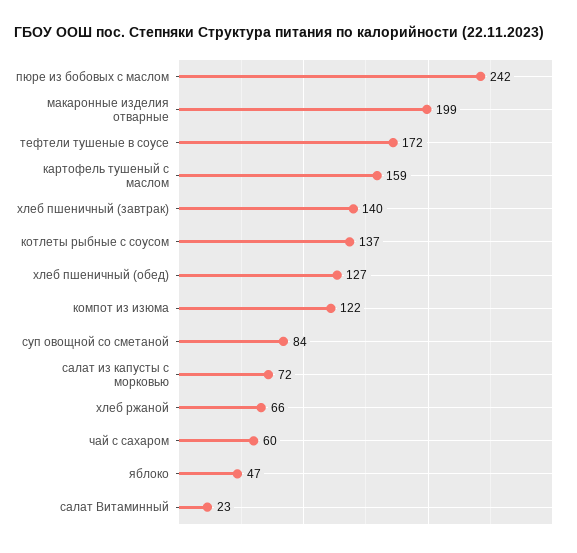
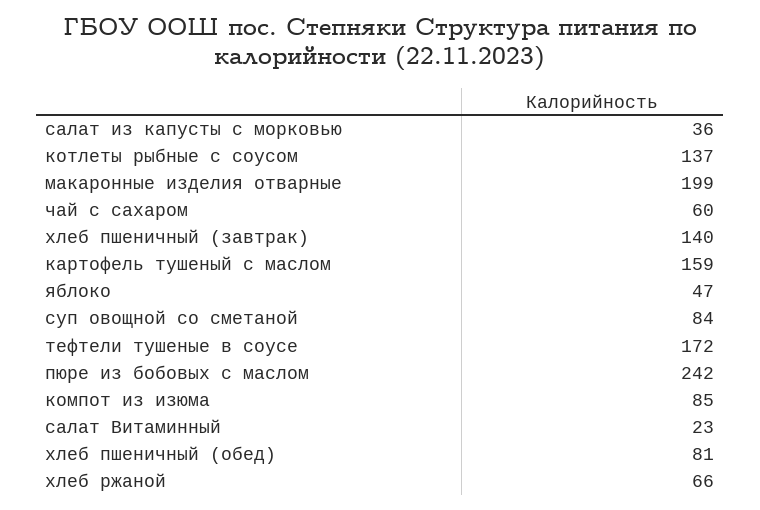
хлеб пшеничный (обед): 127 -> 81
компот из изюма: 122 -> 85
салат из капусты с морковью: 72 -> 36

